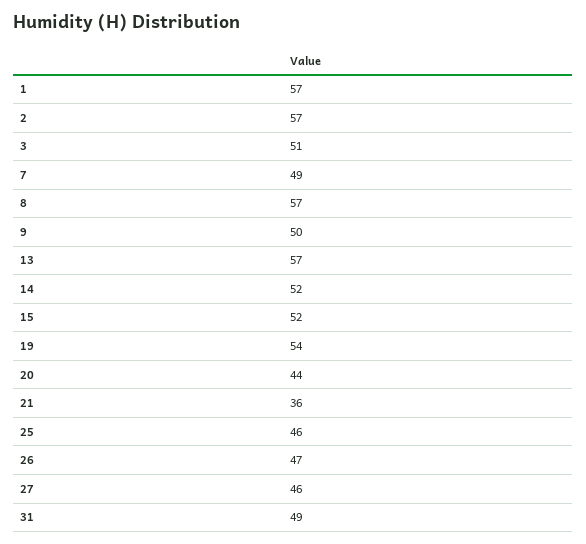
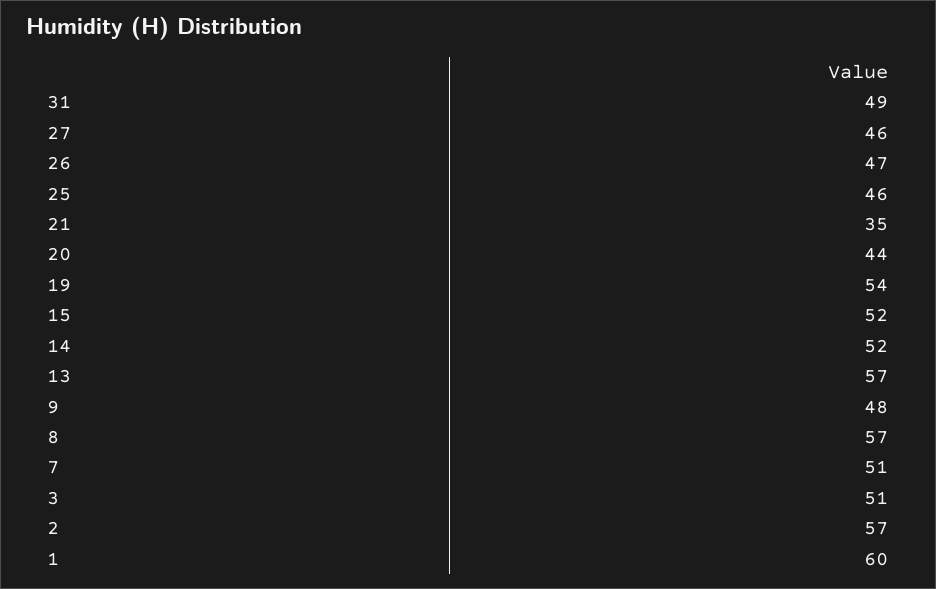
1: 57 -> 60
7: 49 -> 51
9: 50 -> 48
21: 36 -> 35

